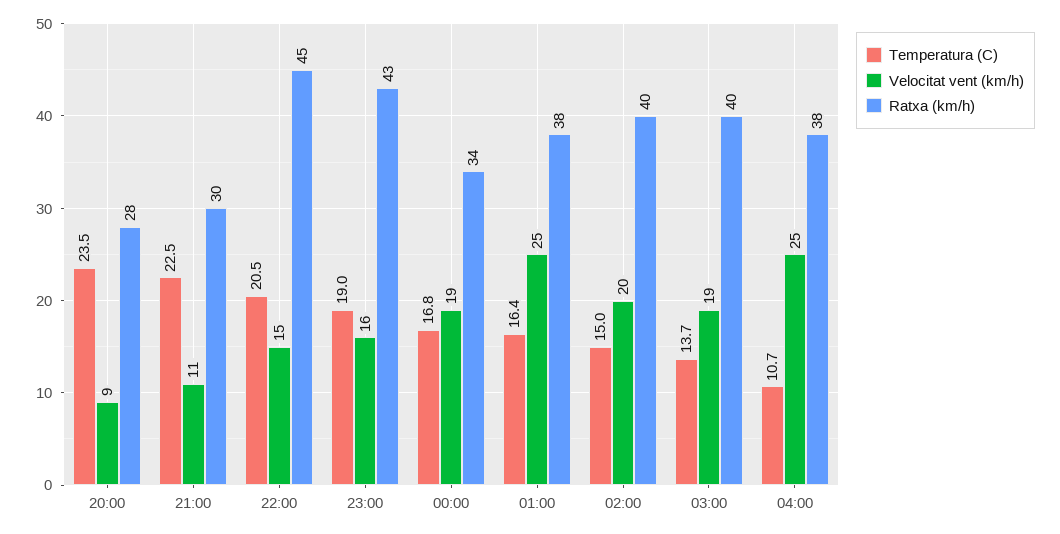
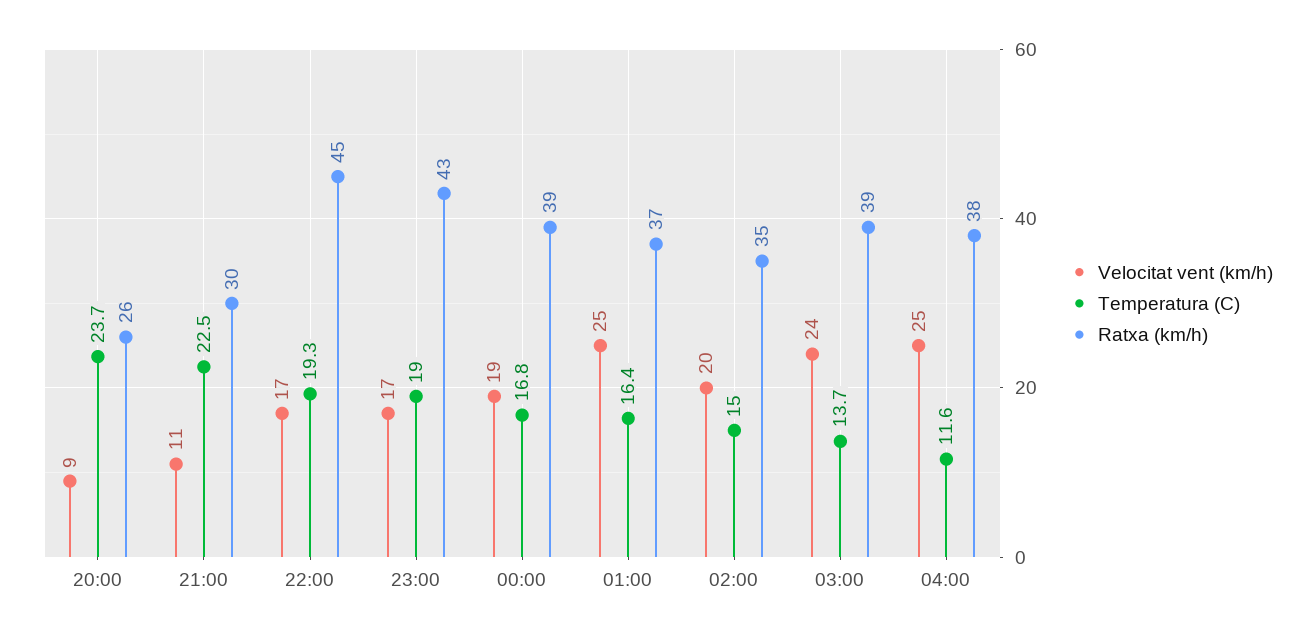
Temperatura (C), 20:00: 23.5 -> 23.7
Ratxa (km/h), 20:00: 28 -> 26
Temperatura (C), 22:00: 20.5 -> 19.3
Velocitat vent (km/h), 22:00: 15 -> 17
Velocitat vent (km/h), 23:00: 16 -> 17
Ratxa (km/h), 00:00: 34 -> 39
Ratxa (km/h), 01:00: 38 -> 37
Ratxa (km/h), 02:00: 40 -> 35
Velocitat vent (km/h), 03:00: 19 -> 24
Ratxa (km/h), 03:00: 40 -> 39
Temperatura (C), 04:00: 10.7 -> 11.6

